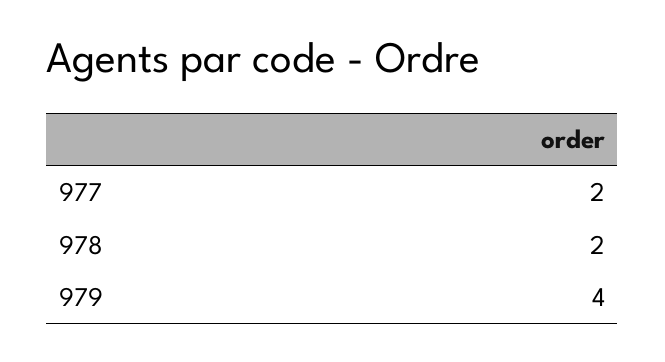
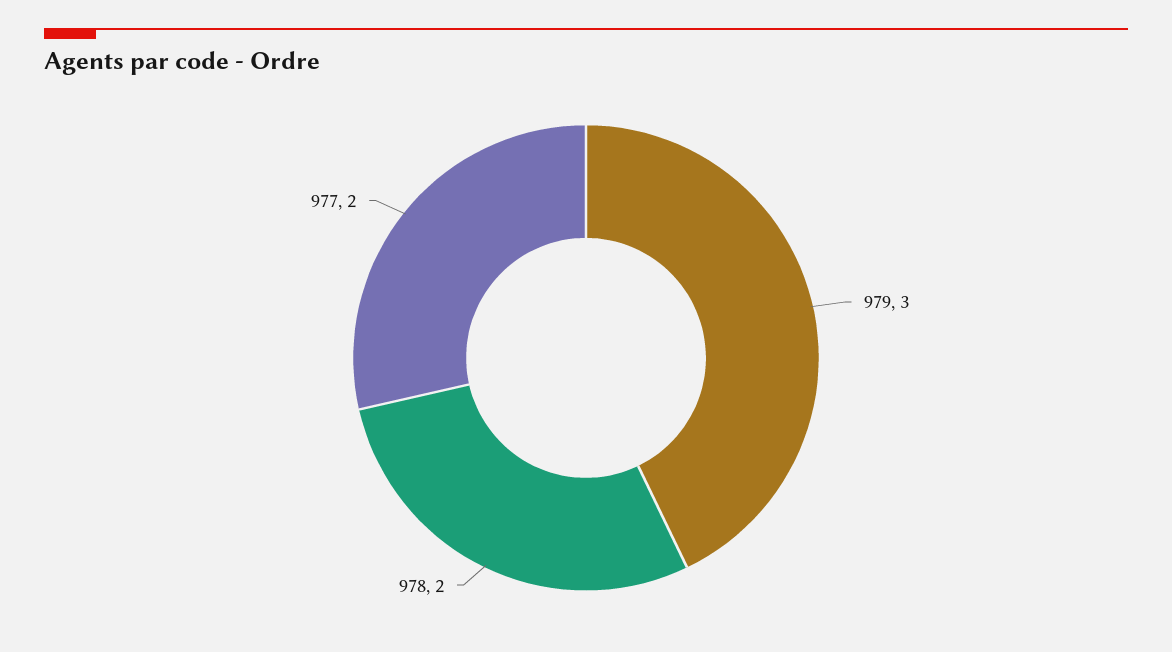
979: 4 -> 3

